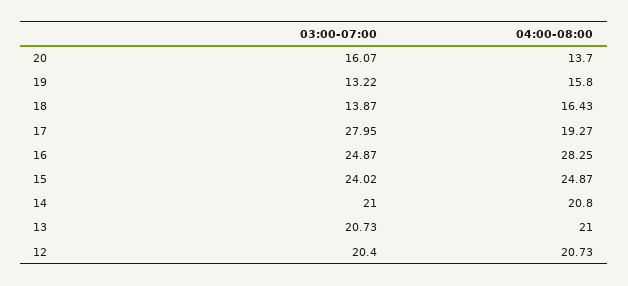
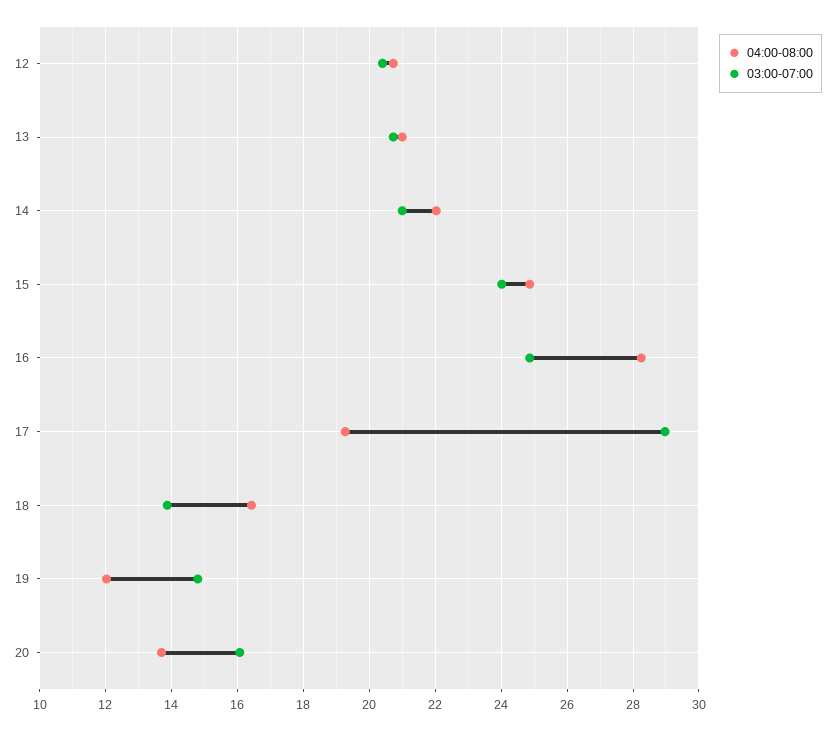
03:00-07:00, 19: 13.22 -> 14.8
04:00-08:00, 19: 15.8 -> 12
03:00-07:00, 17: 27.95 -> 29
04:00-08:00, 14: 20.8 -> 22

